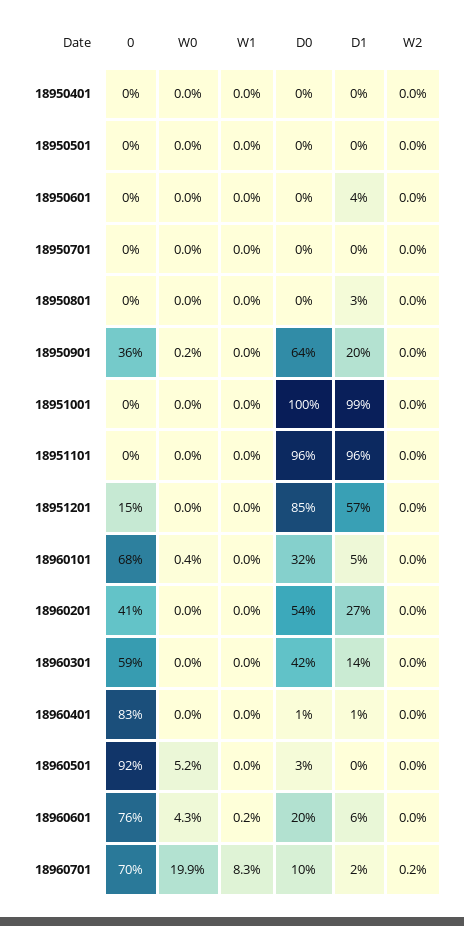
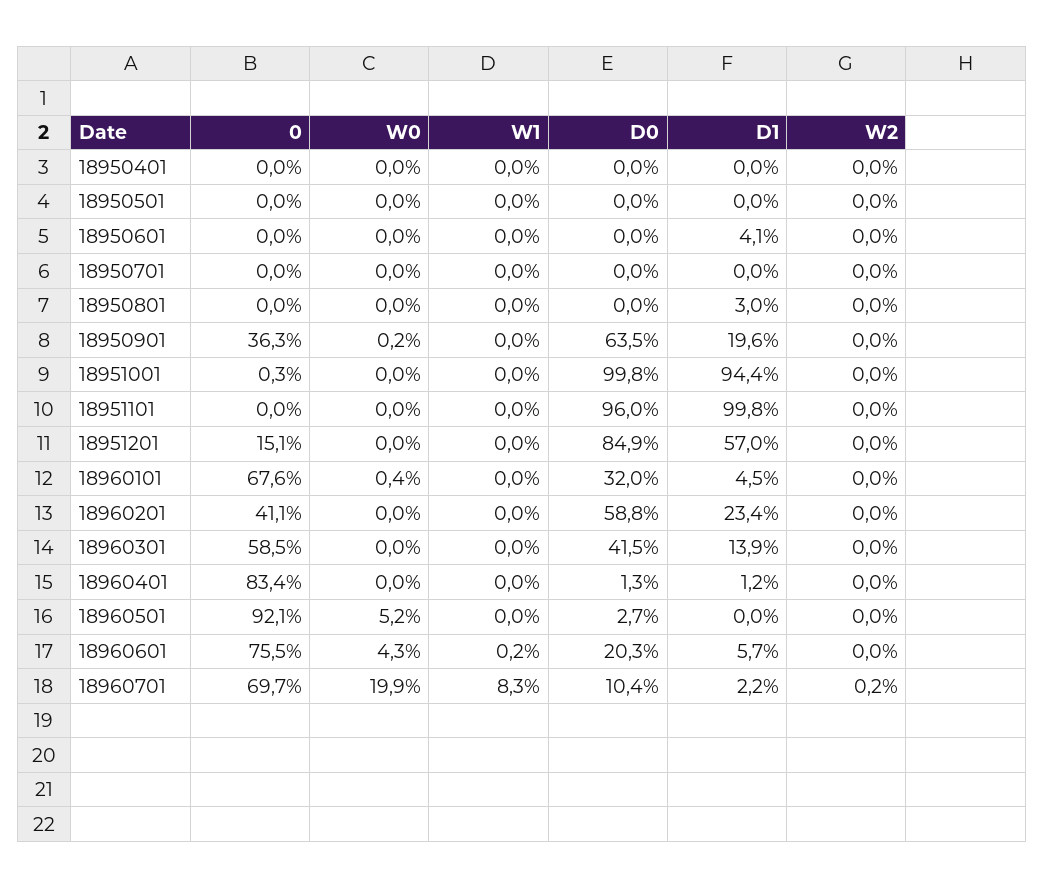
D1, 18951001: 99 -> 94.4
D1, 18951101: 96 -> 99.8
D0, 18960201: 54 -> 58.8
D1, 18960201: 27 -> 23.4

